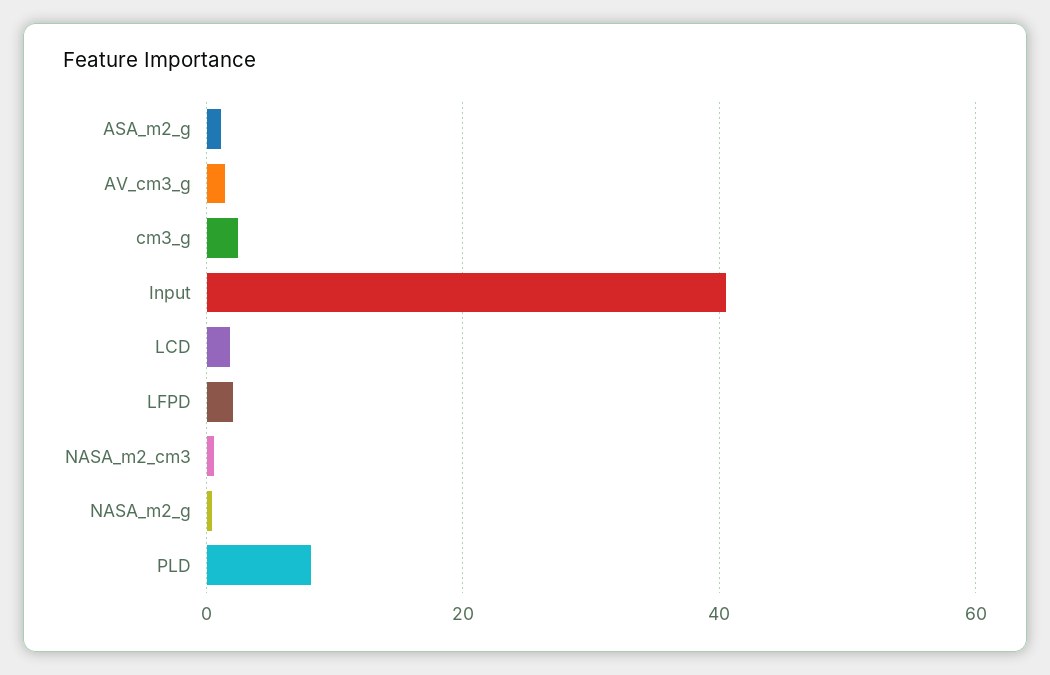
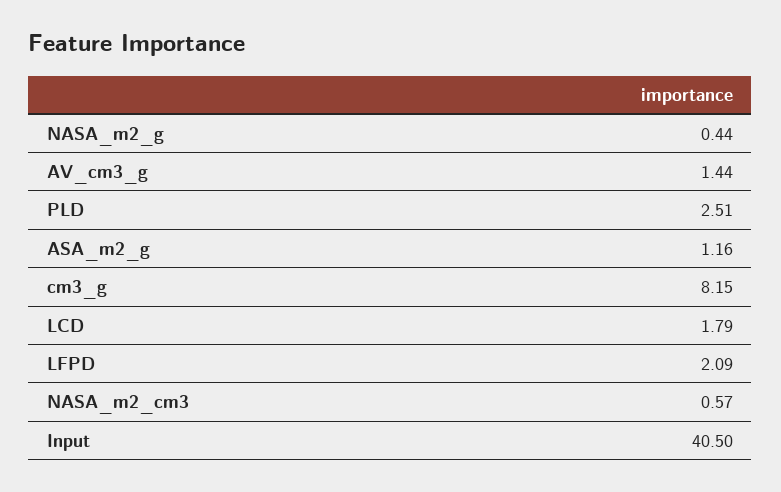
cm3_g: 2 -> 8.15
PLD: 8 -> 2.51

